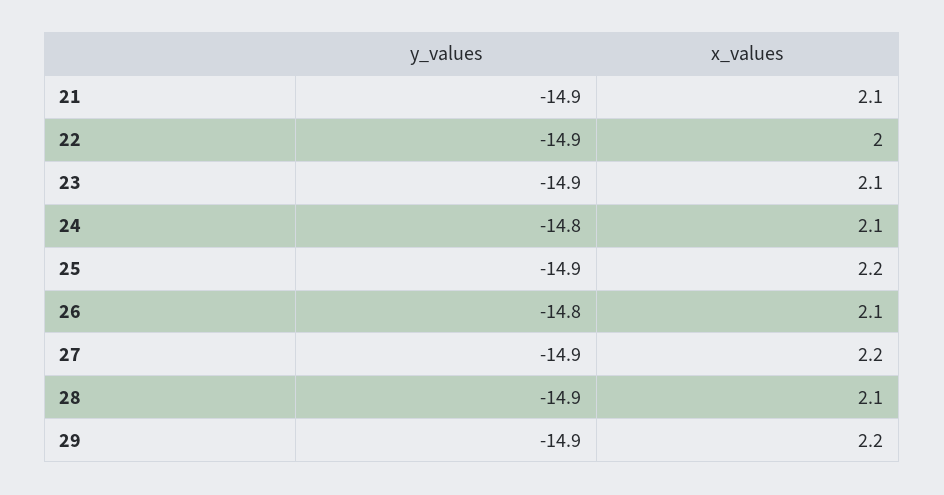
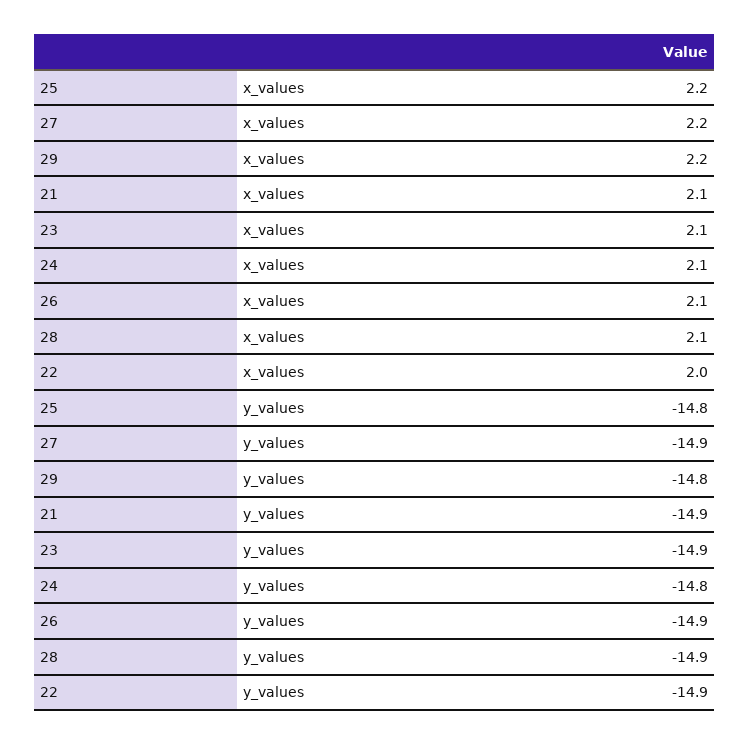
y_values, 25: -14.9 -> -14.8
y_values, 26: -14.8 -> -14.9
y_values, 29: -14.9 -> -14.8

